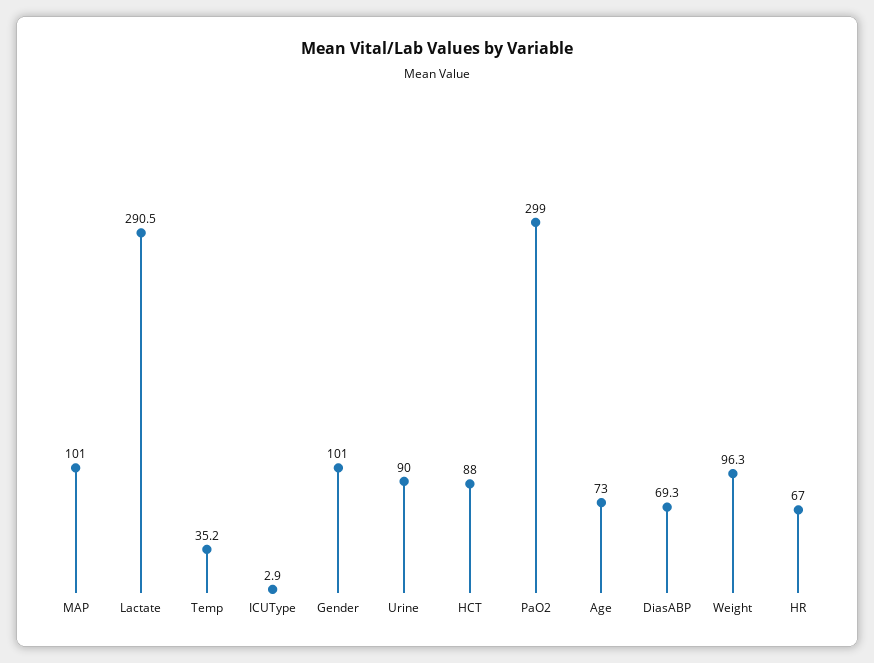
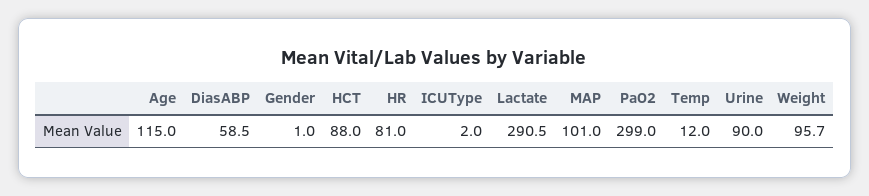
Temp: 35.2 -> 12
ICUType: 2.9 -> 2
Gender: 101 -> 1
Age: 73 -> 115
DiasABP: 69.3 -> 58.5
Weight: 96.3 -> 95.7
HR: 67 -> 81

